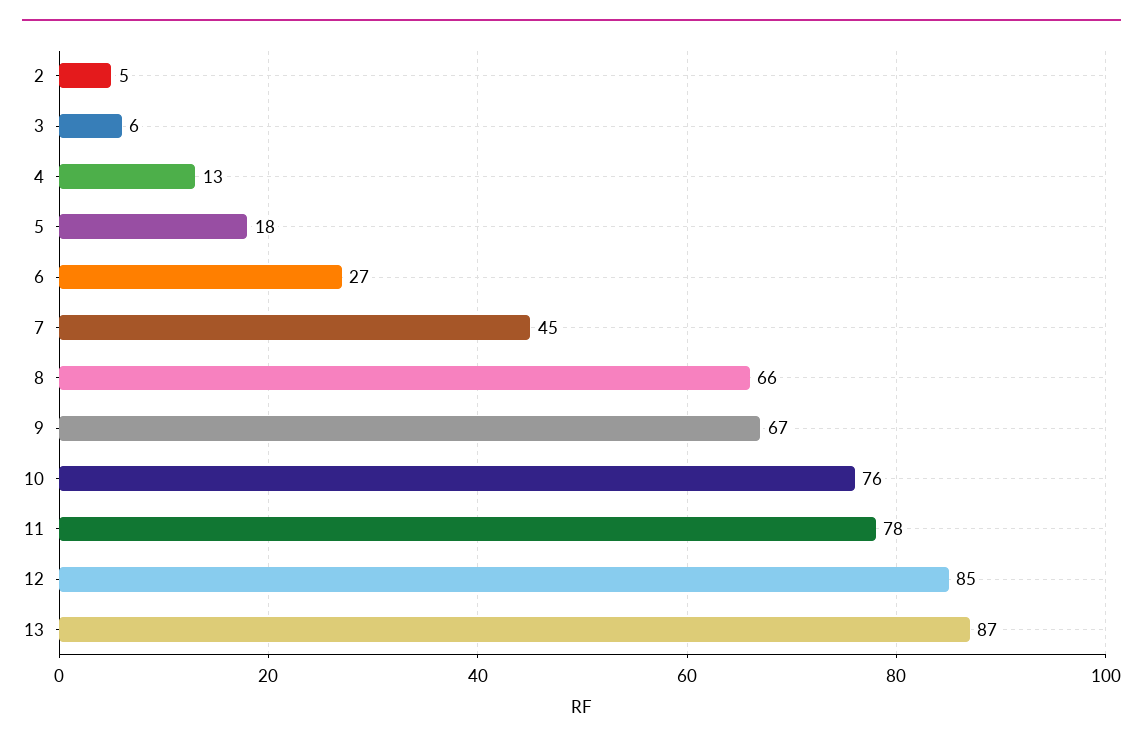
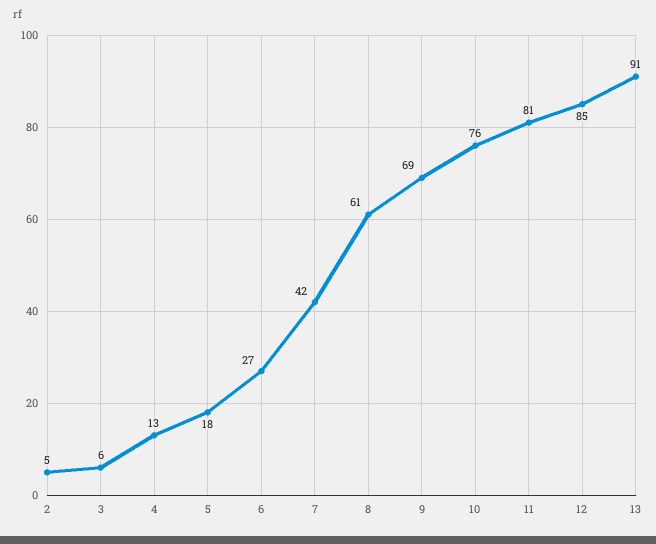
7: 45 -> 42
8: 66 -> 61
9: 67 -> 69
11: 78 -> 81
13: 87 -> 91

